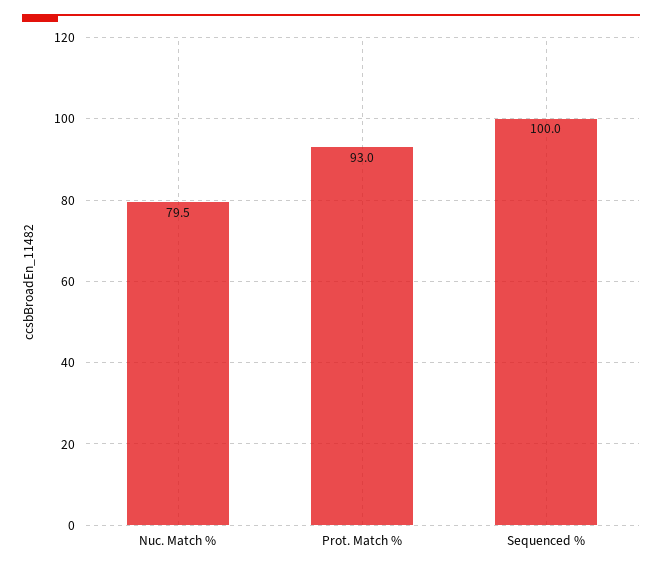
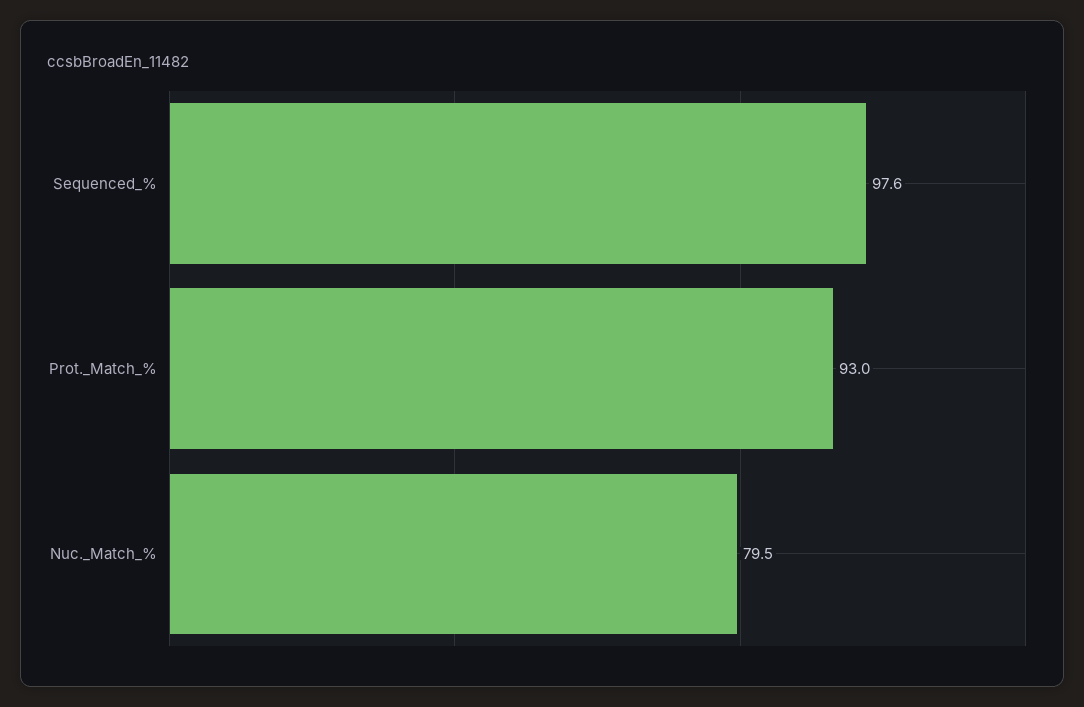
Sequenced %: 100 -> 97.6

